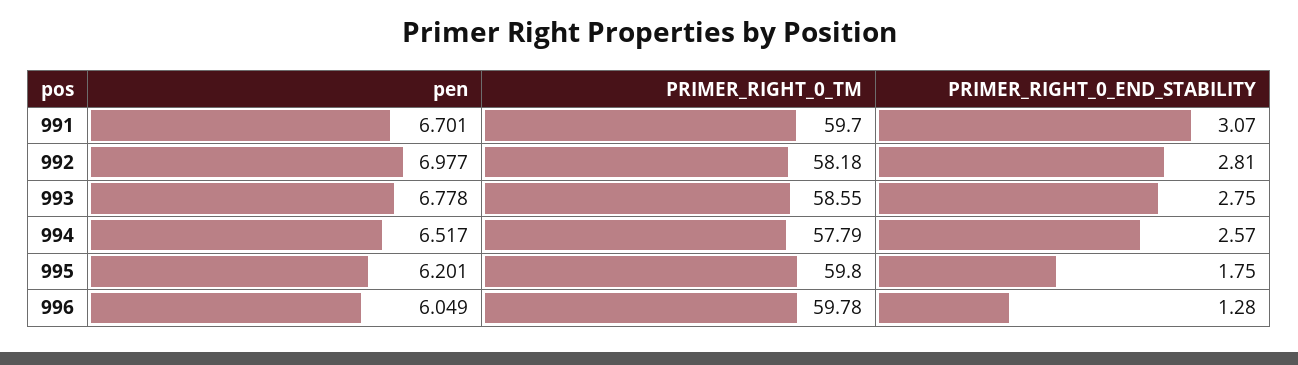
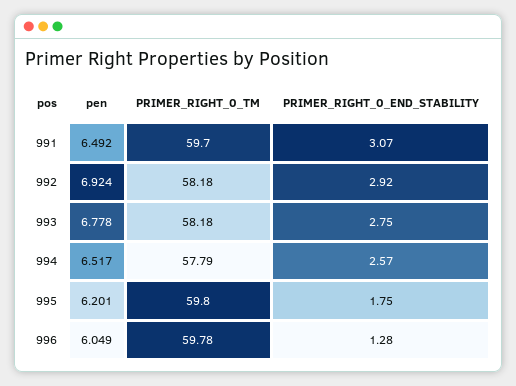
pen, 991: 6.701 -> 6.492
pen, 992: 6.977 -> 6.924
PRIMER_RIGHT_0_END_STABILITY, 992: 2.81 -> 2.92
PRIMER_RIGHT_0_TM, 993: 58.55 -> 58.18

